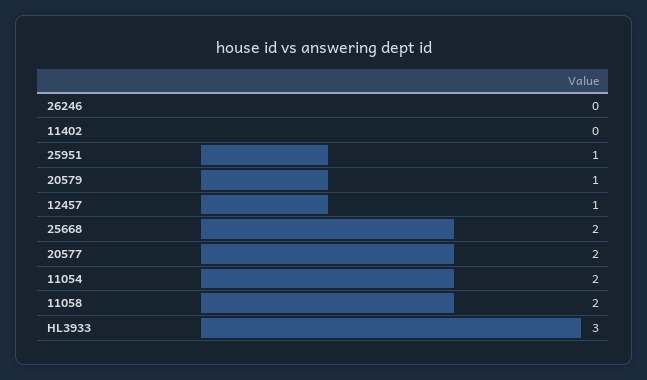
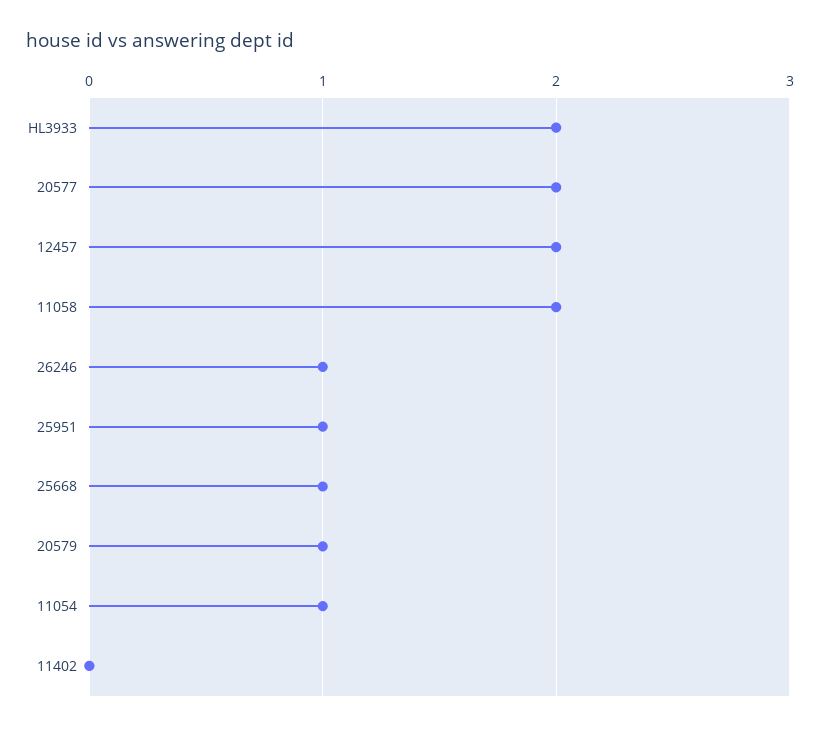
26246: 0 -> 1
12457: 1 -> 2
25668: 2 -> 1
11054: 2 -> 1
HL3933: 3 -> 2

